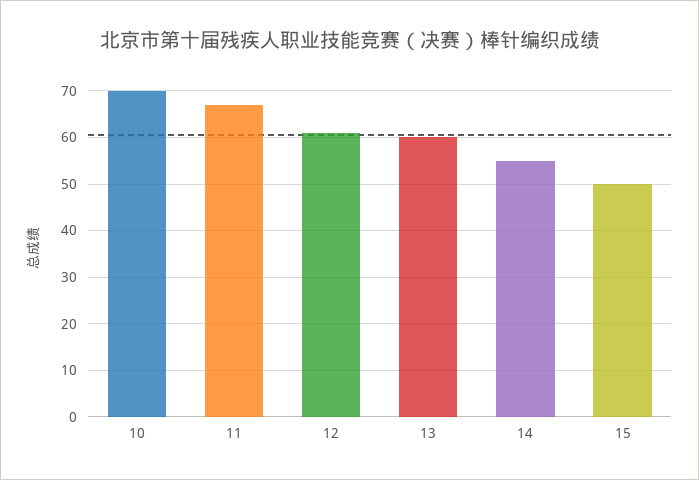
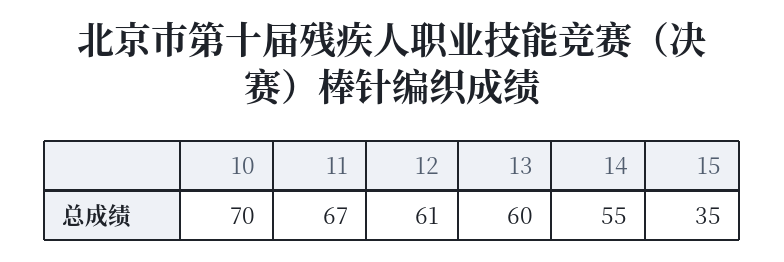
15: 50 -> 35

